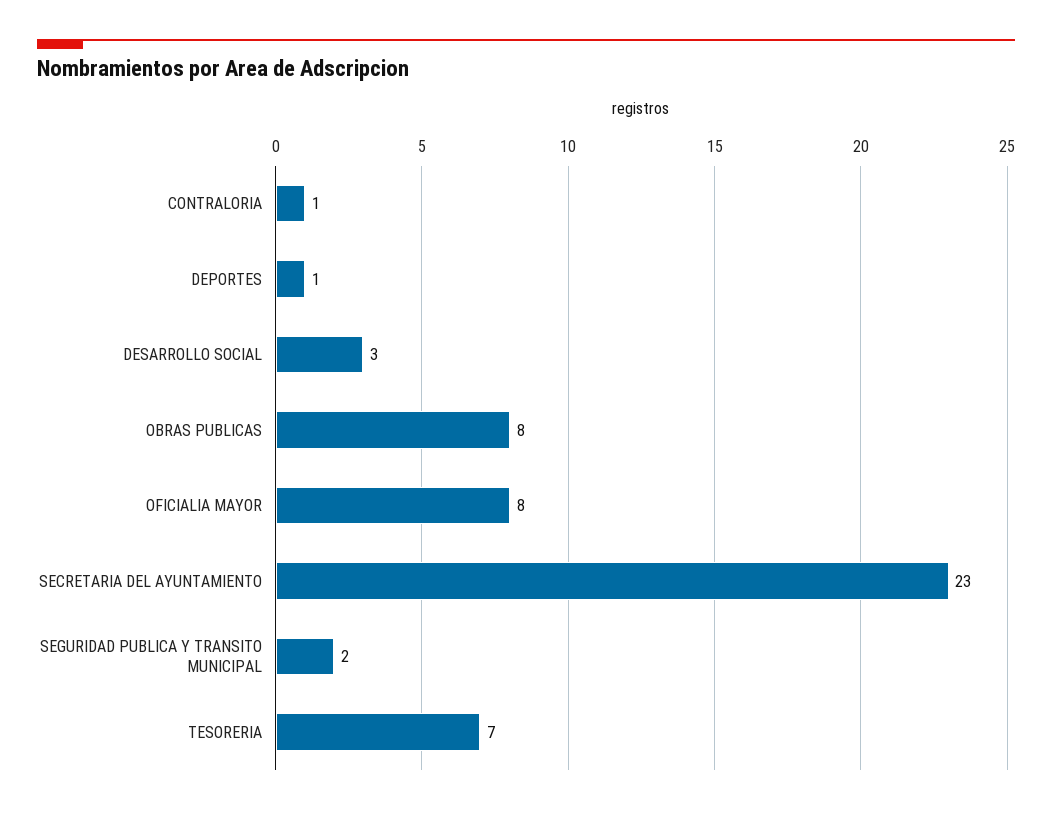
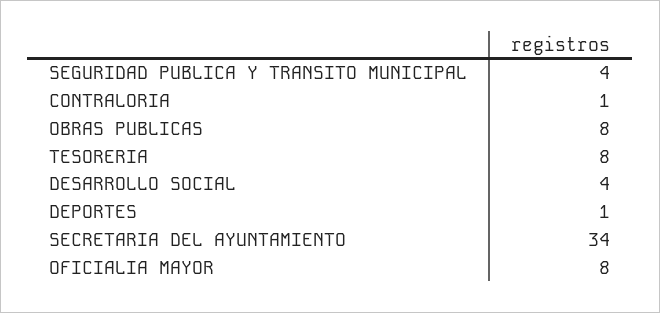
DESARROLLO SOCIAL: 3 -> 4
SECRETARIA DEL AYUNTAMIENTO: 23 -> 34
SEGURIDAD PUBLICA Y TRANSITO MUNICIPAL: 2 -> 4
TESORERIA: 7 -> 8

